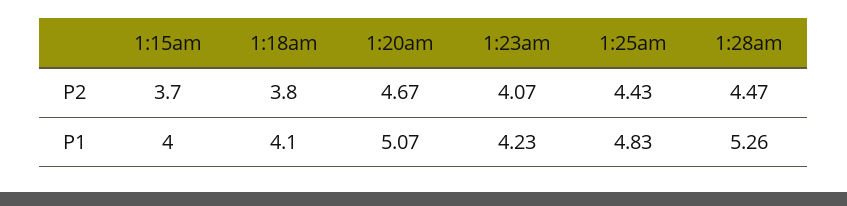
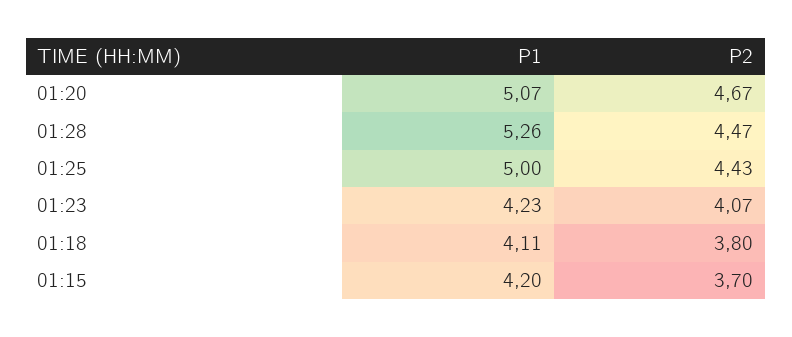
1:15am, P1: 4 -> 4.2
1:18am, P1: 4.1 -> 4.11
1:25am, P1: 4.83 -> 5

